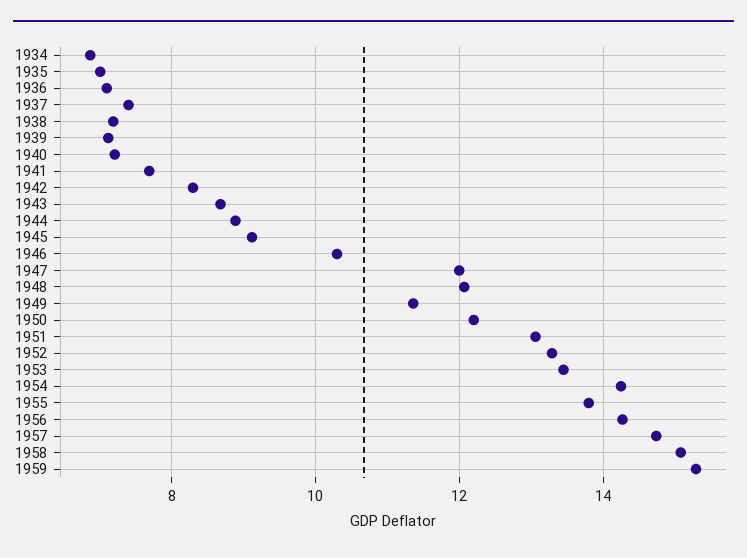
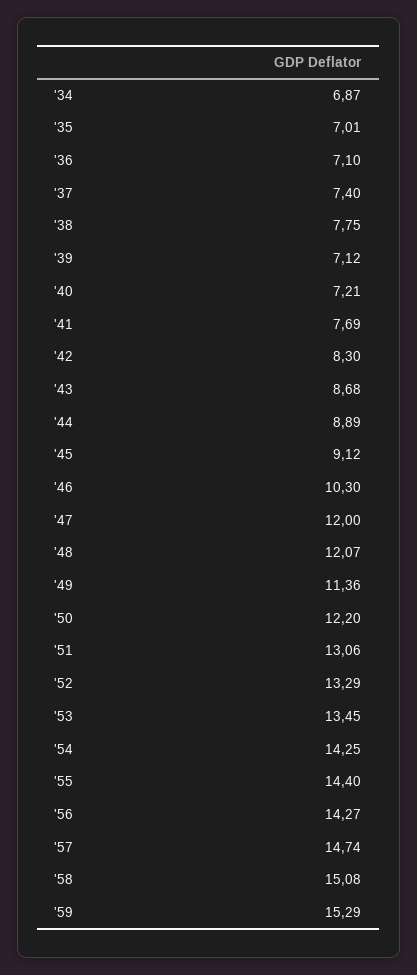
1938: 7.2 -> 7.75
1955: 13.8 -> 14.4

